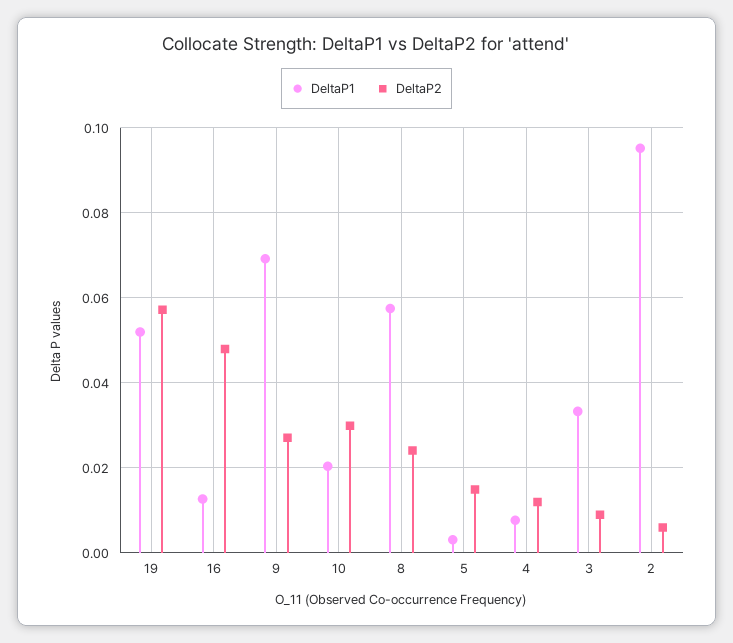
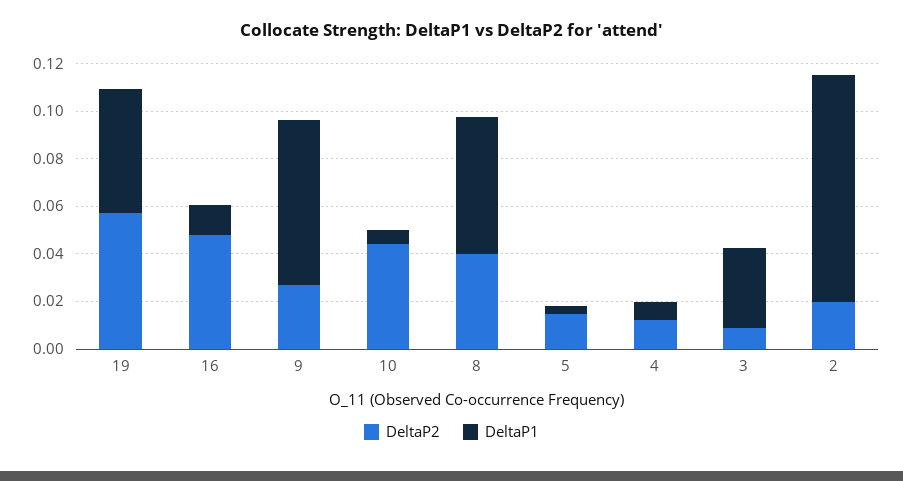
DeltaP1, 10: 0.02 -> 0.005
DeltaP2, 10: 0.03 -> 0.045
DeltaP2, 8: 0.024 -> 0.04
DeltaP2, 2: 0.006 -> 0.02

